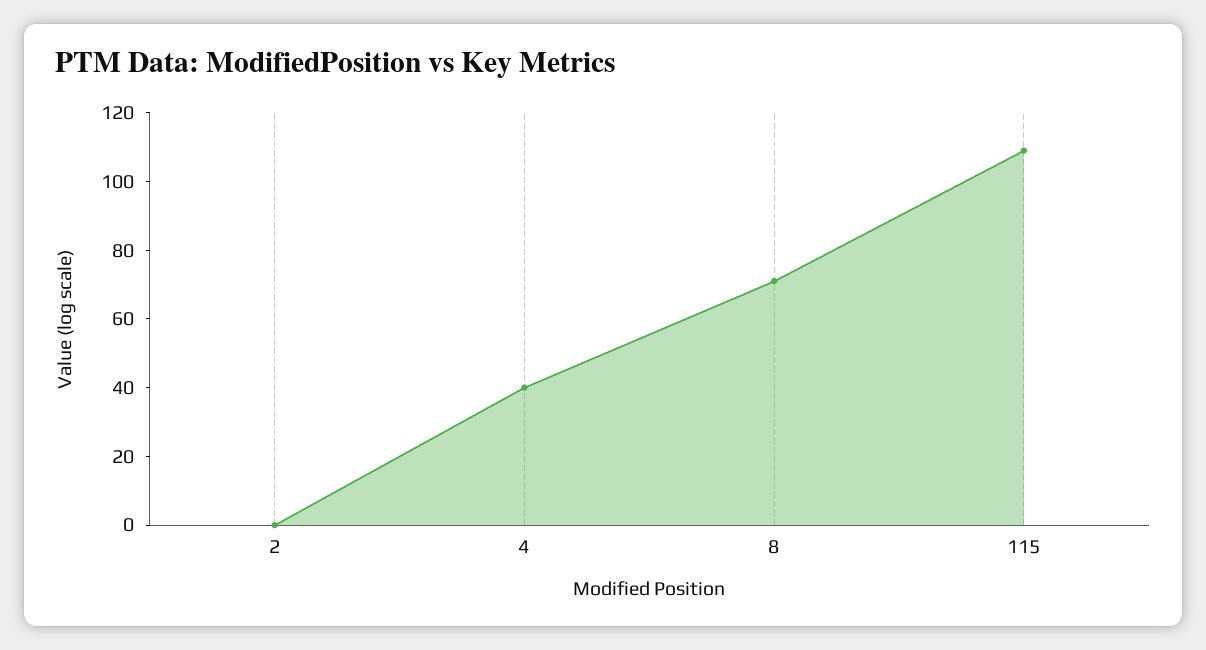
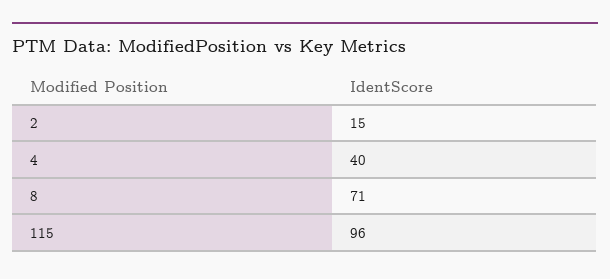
2: 0 -> 15
115: 110 -> 96

